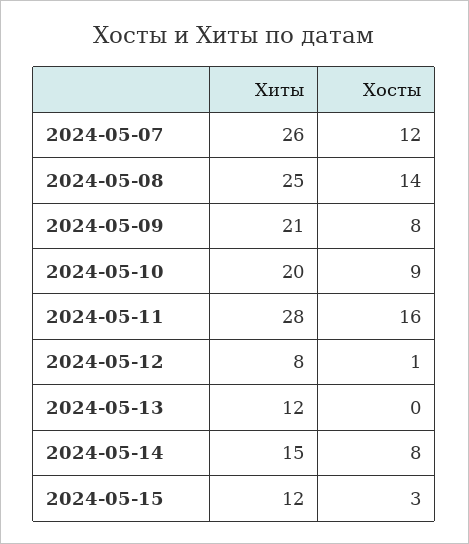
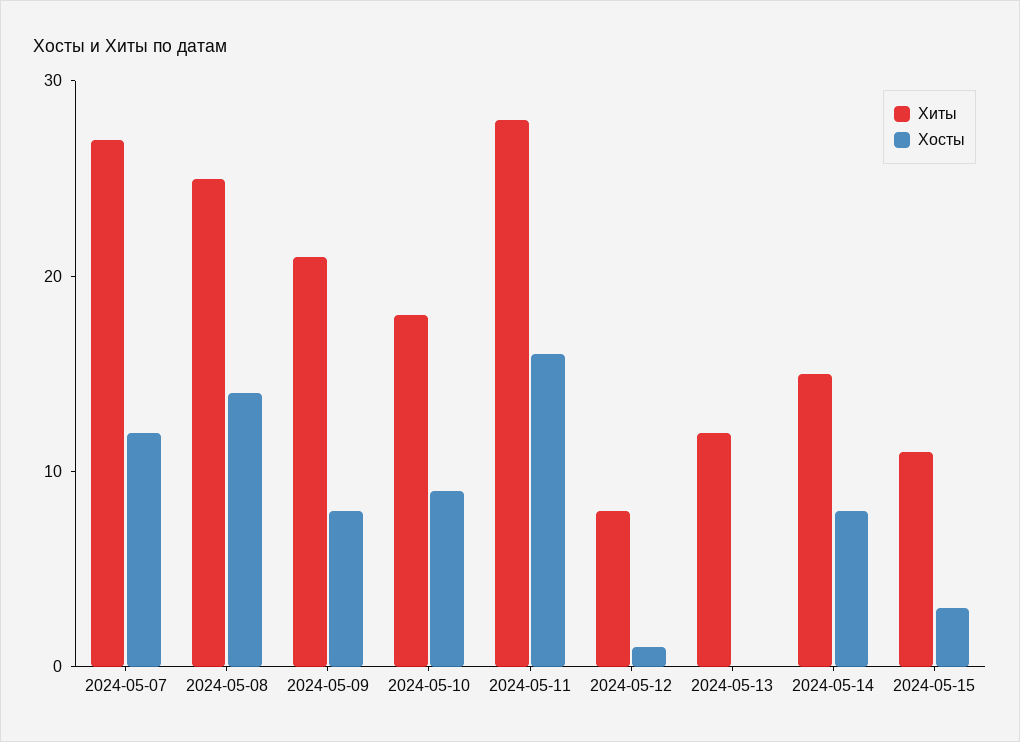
Хиты, 2024-05-07: 26 -> 27
Хиты, 2024-05-10: 20 -> 18
Хиты, 2024-05-15: 12 -> 11

